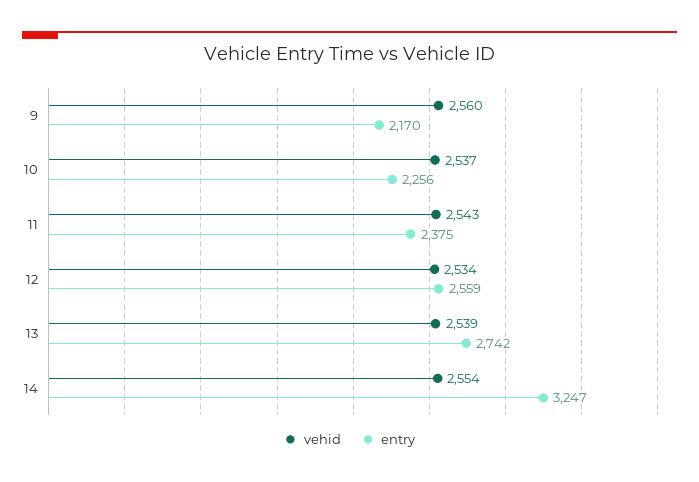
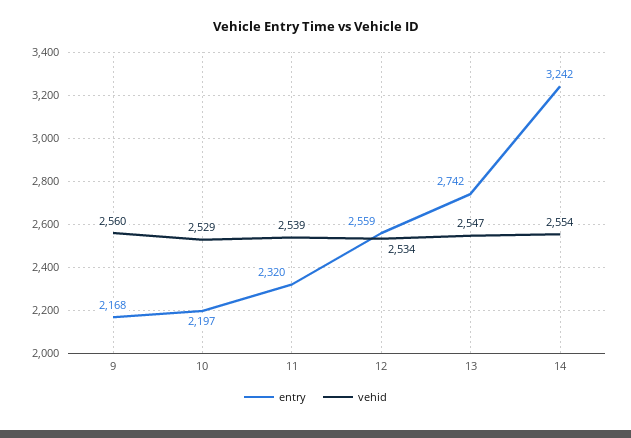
entry, 9: 2170 -> 2168
vehid, 10: 2537 -> 2529
entry, 10: 2256 -> 2197
vehid, 11: 2543 -> 2539
entry, 11: 2375 -> 2320
vehid, 13: 2539 -> 2547
entry, 14: 3247 -> 3242

